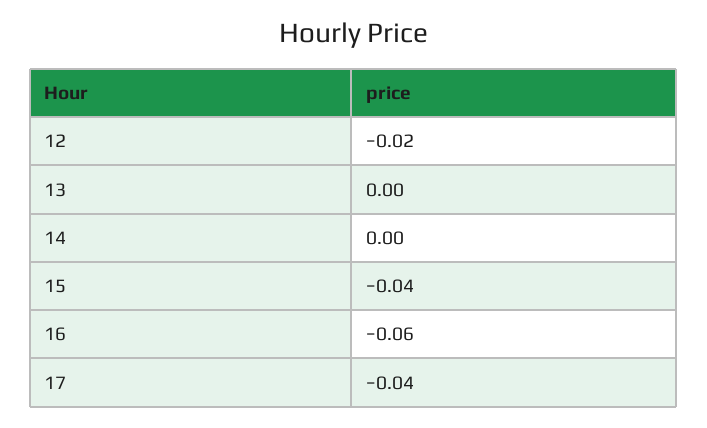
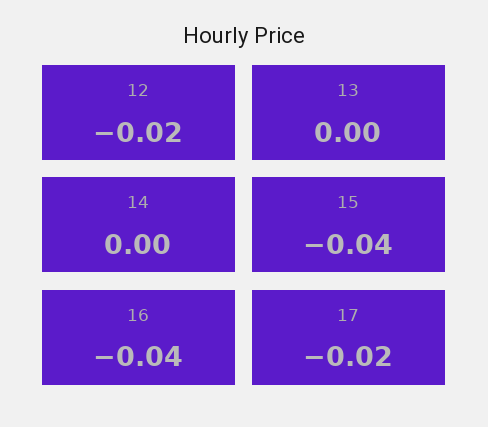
16: -0.06 -> -0.04
17: -0.04 -> -0.02

